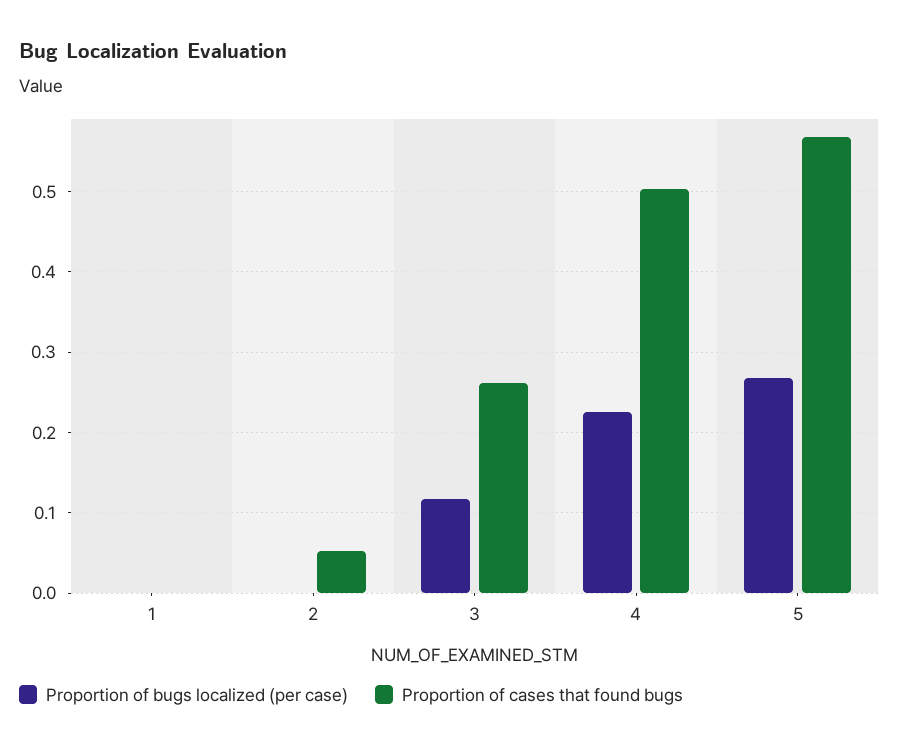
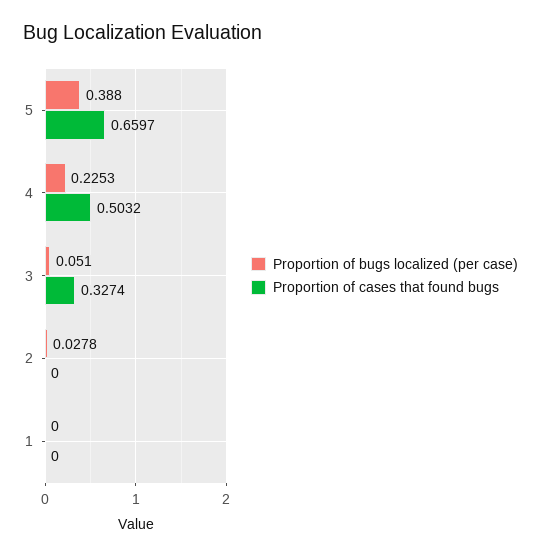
Proportion of bugs localized (per case), 2: 0 -> 0.0278
Proportion of cases that found bugs, 2: 0.05 -> 0
Proportion of bugs localized (per case), 3: 0.12 -> 0.051
Proportion of cases that found bugs, 3: 0.26 -> 0.3274
Proportion of bugs localized (per case), 5: 0.27 -> 0.388
Proportion of cases that found bugs, 5: 0.57 -> 0.6597

